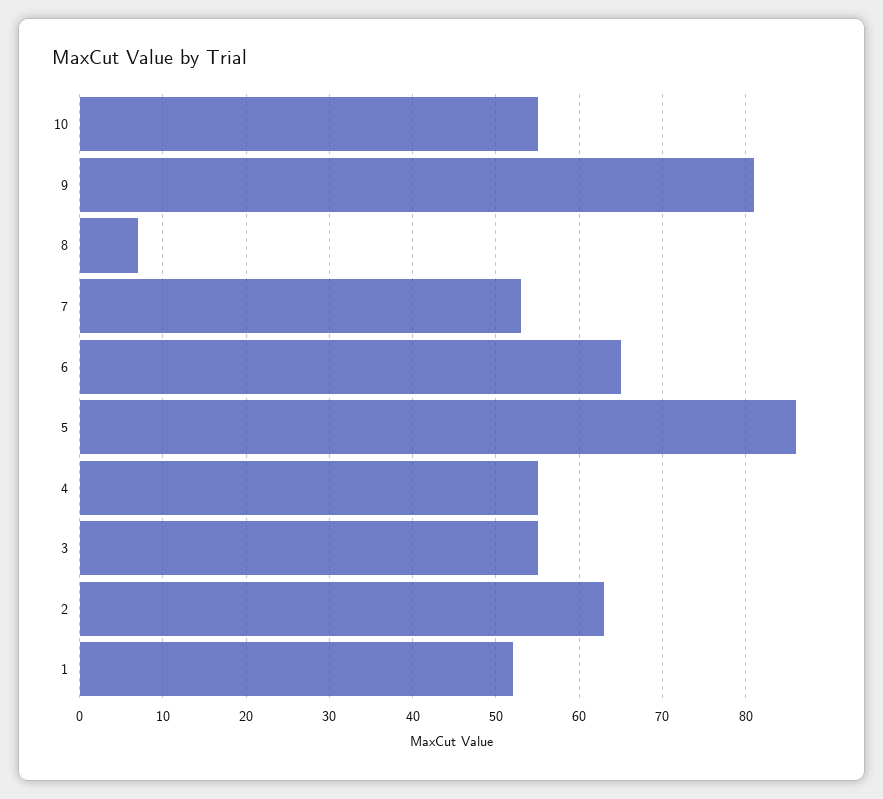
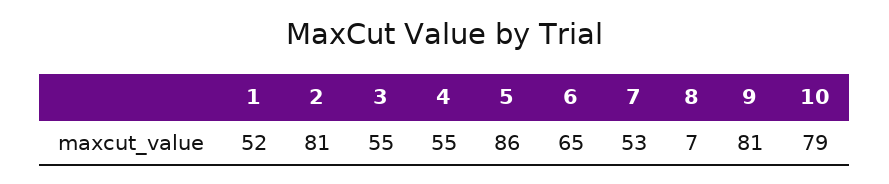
10: 55 -> 79
2: 63 -> 81

